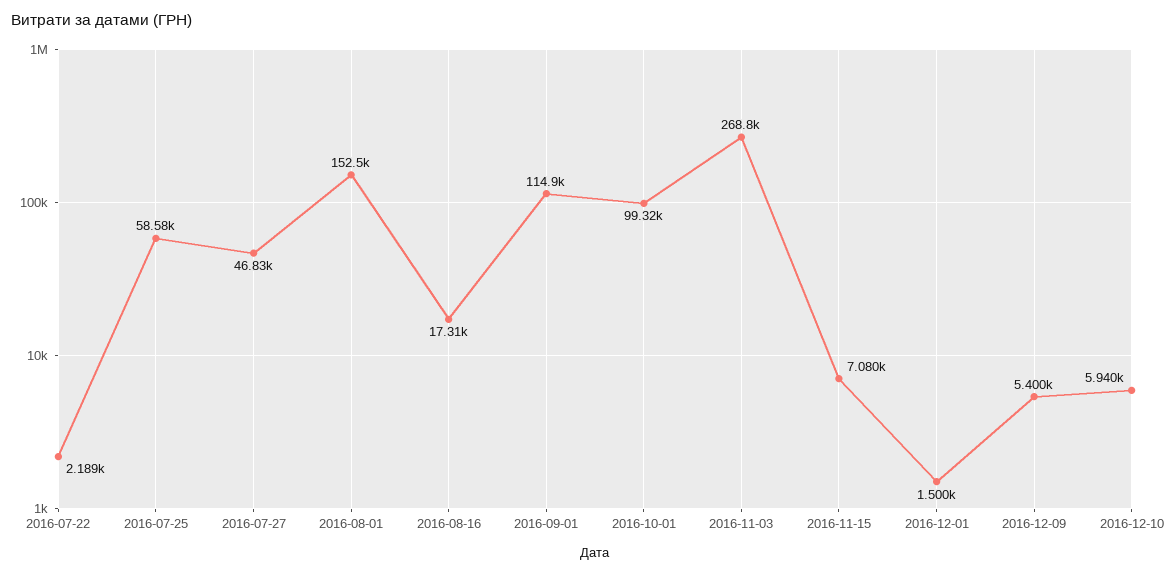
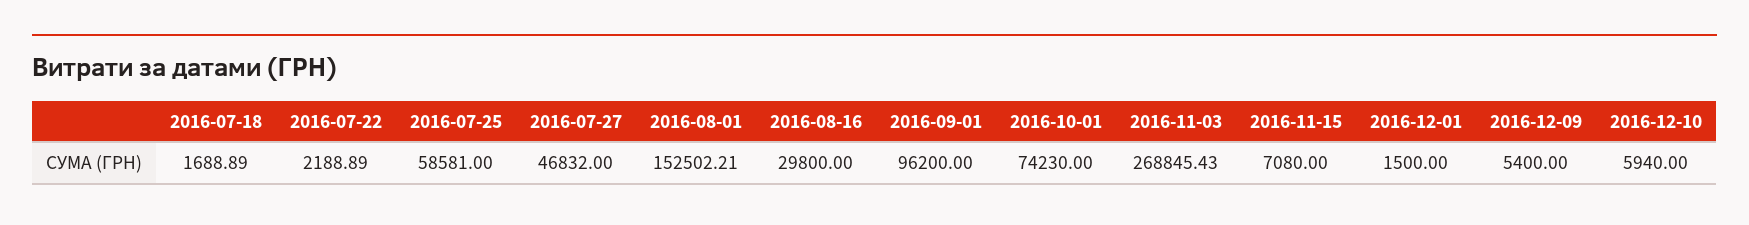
2016-08-16: 17310 -> 29800
2016-09-01: 114900 -> 96200
2016-10-01: 99320 -> 74230
2016-07-18: none -> 1688.89

